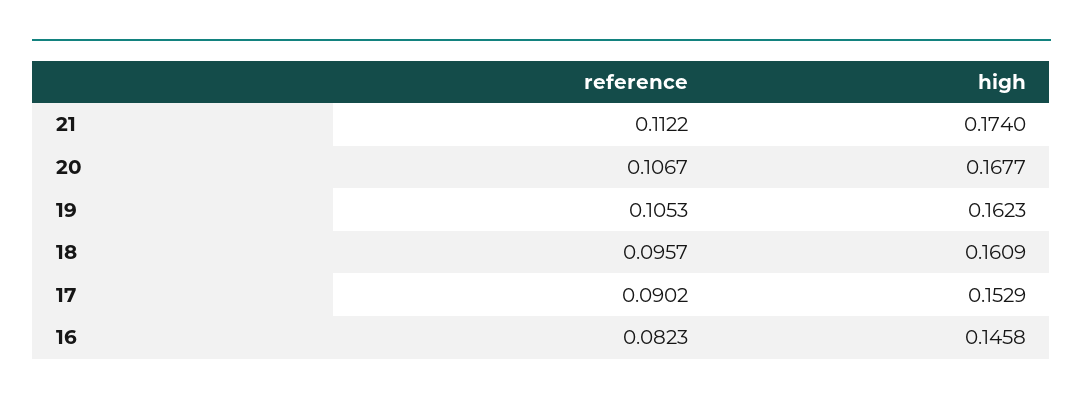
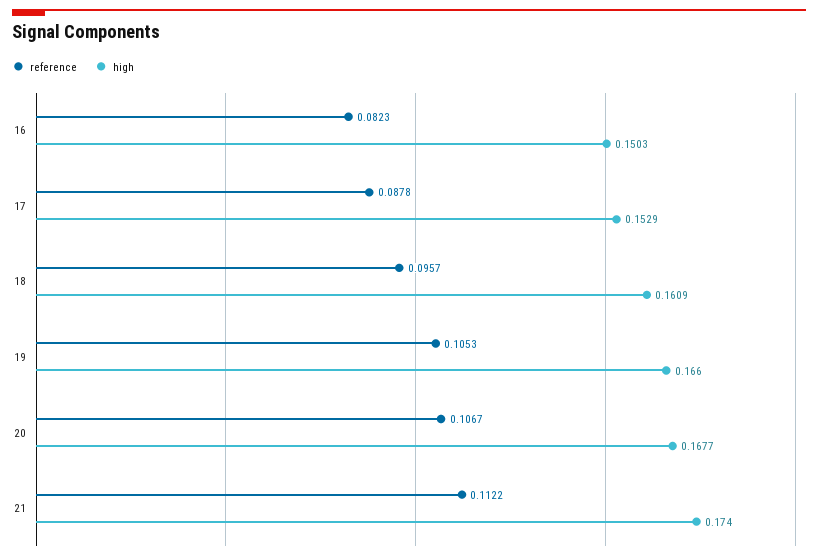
high, 19: 0.1623 -> 0.166
reference, 17: 0.0902 -> 0.0878
high, 16: 0.1458 -> 0.1503

